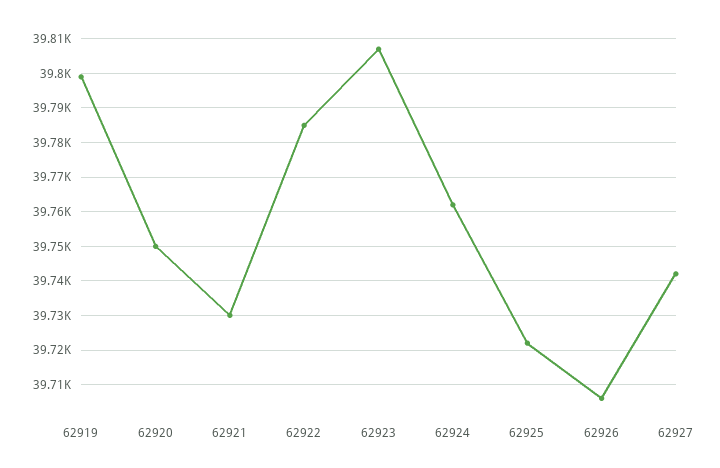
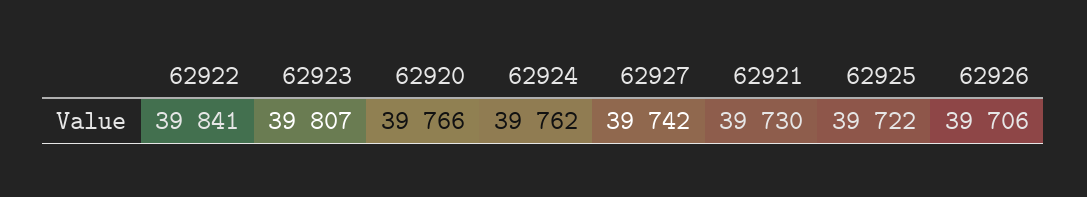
62919: 39800 -> none
62920: 39750 -> 39766
62922: 39785 -> 39841

